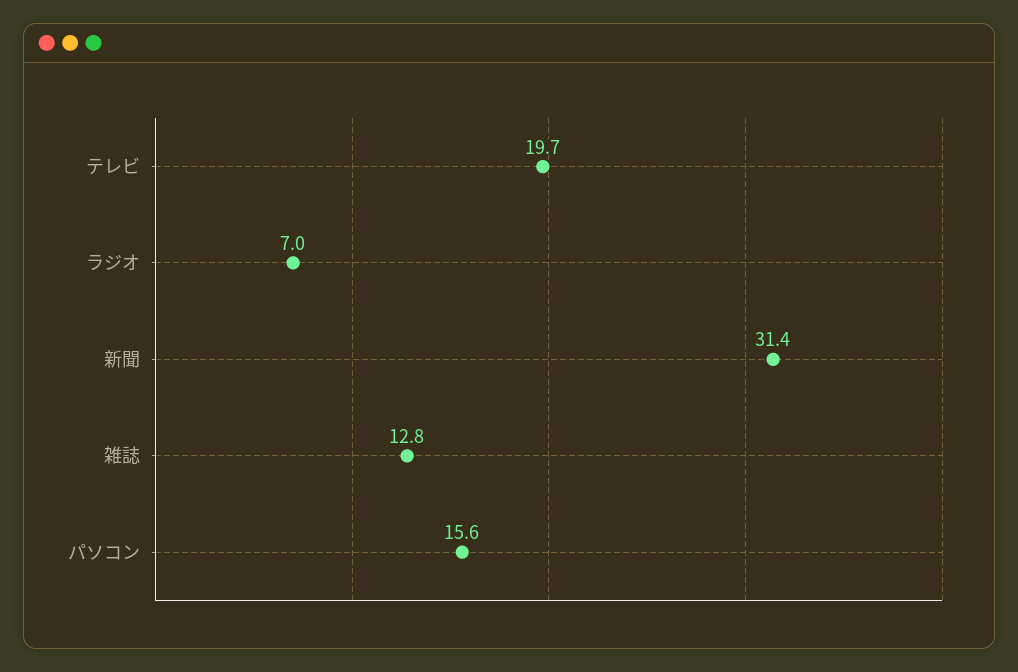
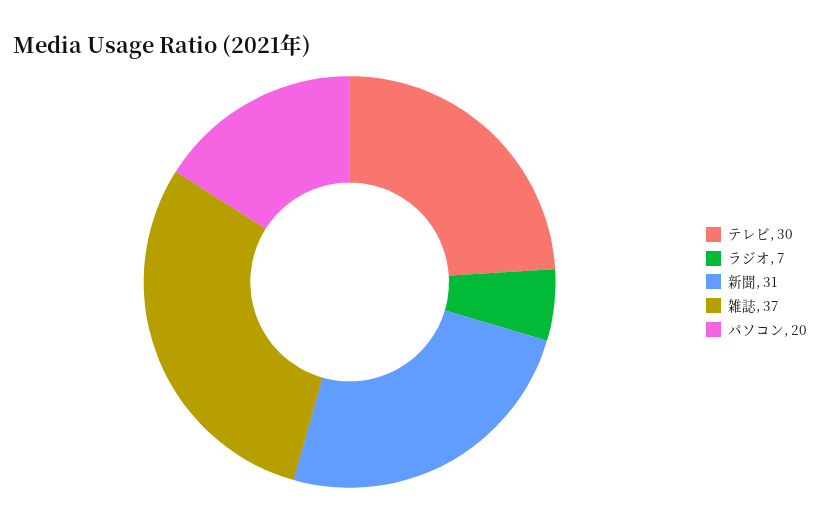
テレビ: 19.7 -> 30
雑誌: 12.8 -> 37
パソコン: 15.6 -> 20

